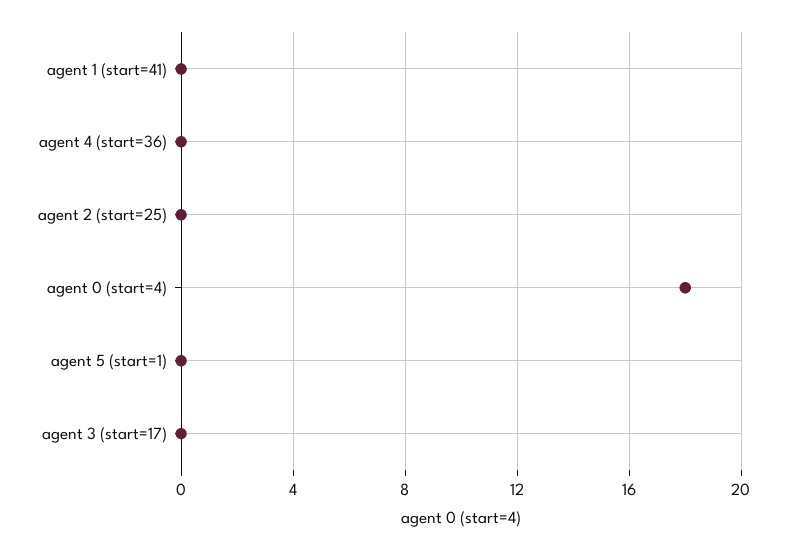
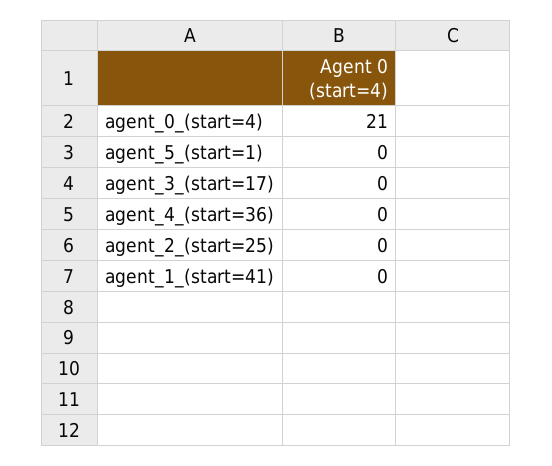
agent 0 (start=4): 18 -> 21

